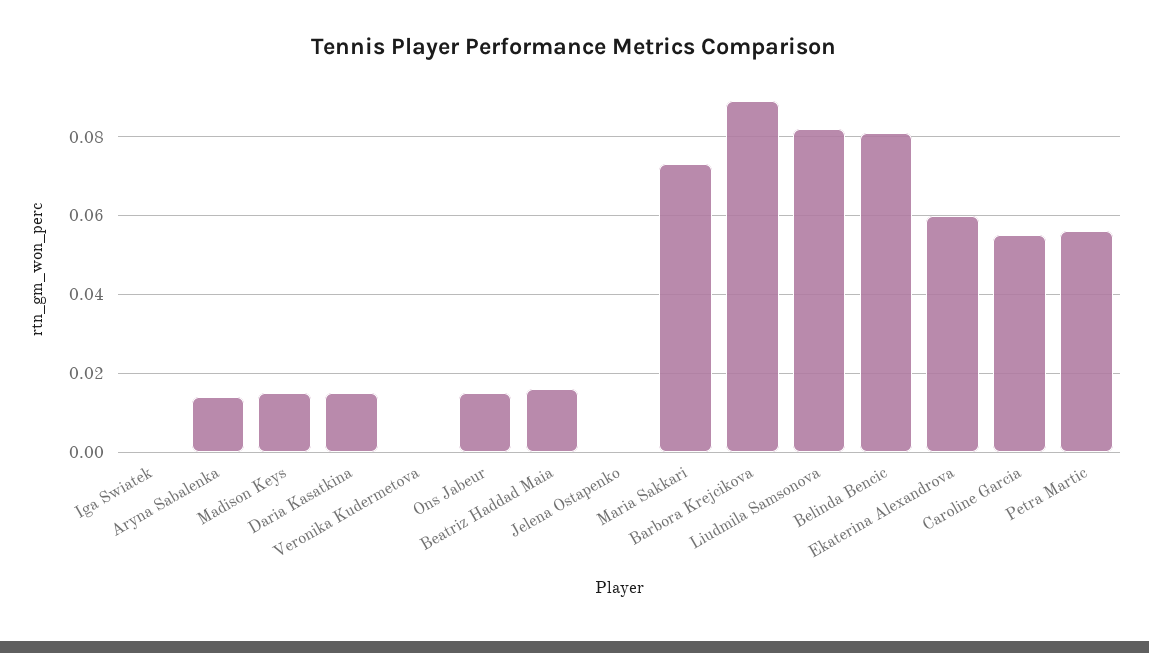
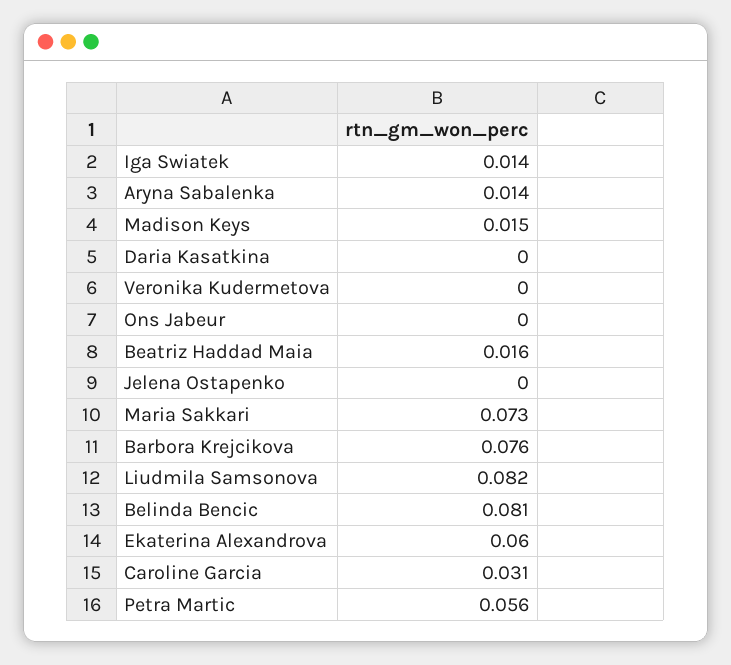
Iga Swiatek: 0 -> 0.014
Daria Kasatkina: 0.015 -> 0
Ons Jabeur: 0.015 -> 0
Barbora Krejcikova: 0.09 -> 0.076
Caroline Garcia: 0.055 -> 0.031

